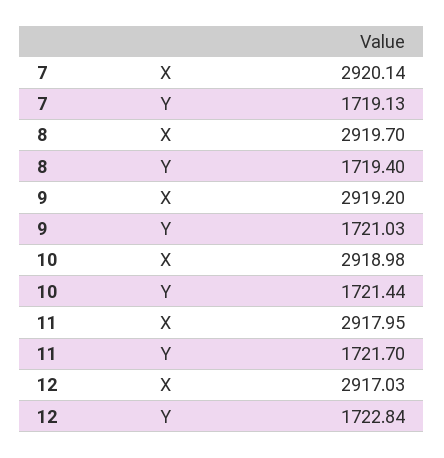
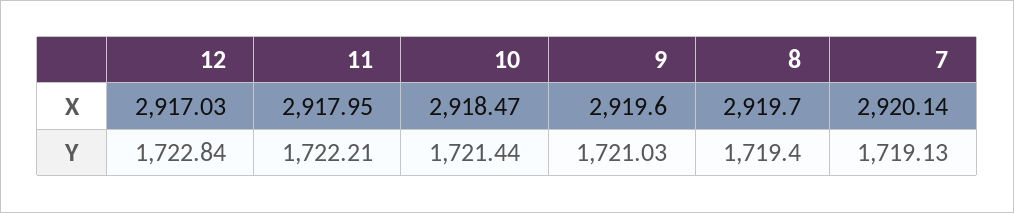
9, X: 2919.2 -> 2919.6
10, X: 2918.98 -> 2918.47
11, Y: 1721.7 -> 1722.21

